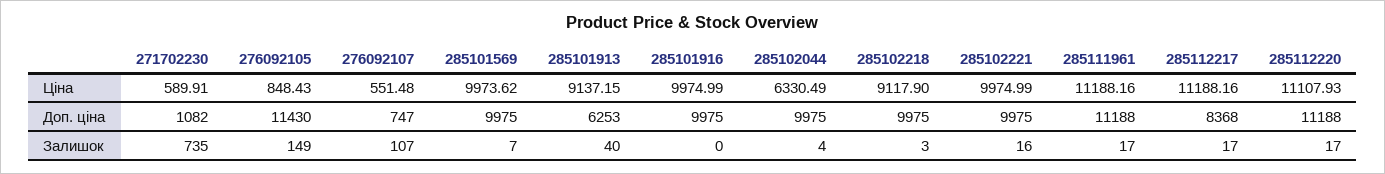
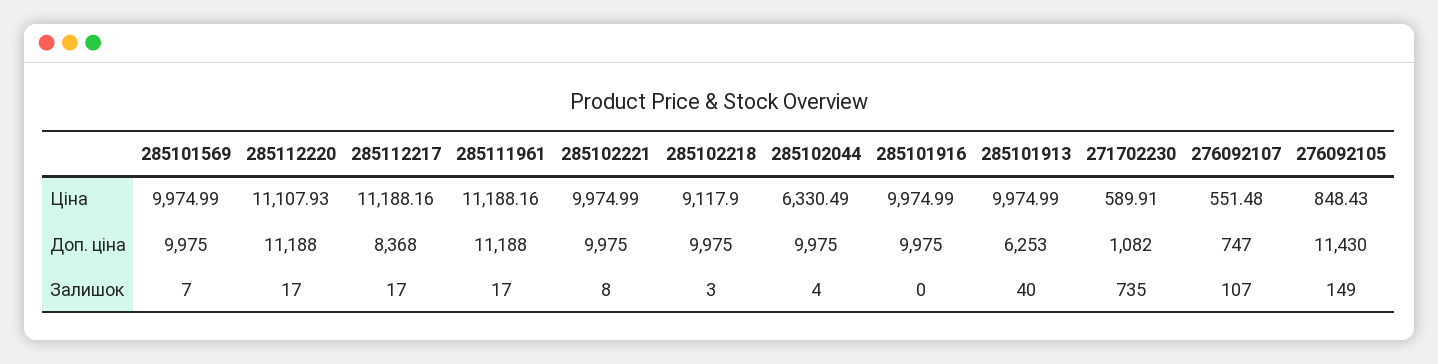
285101569, Ціна: 9973.62 -> 9974.99
285101913, Ціна: 9137.15 -> 9974.99
285102221, Залишок: 16 -> 8

